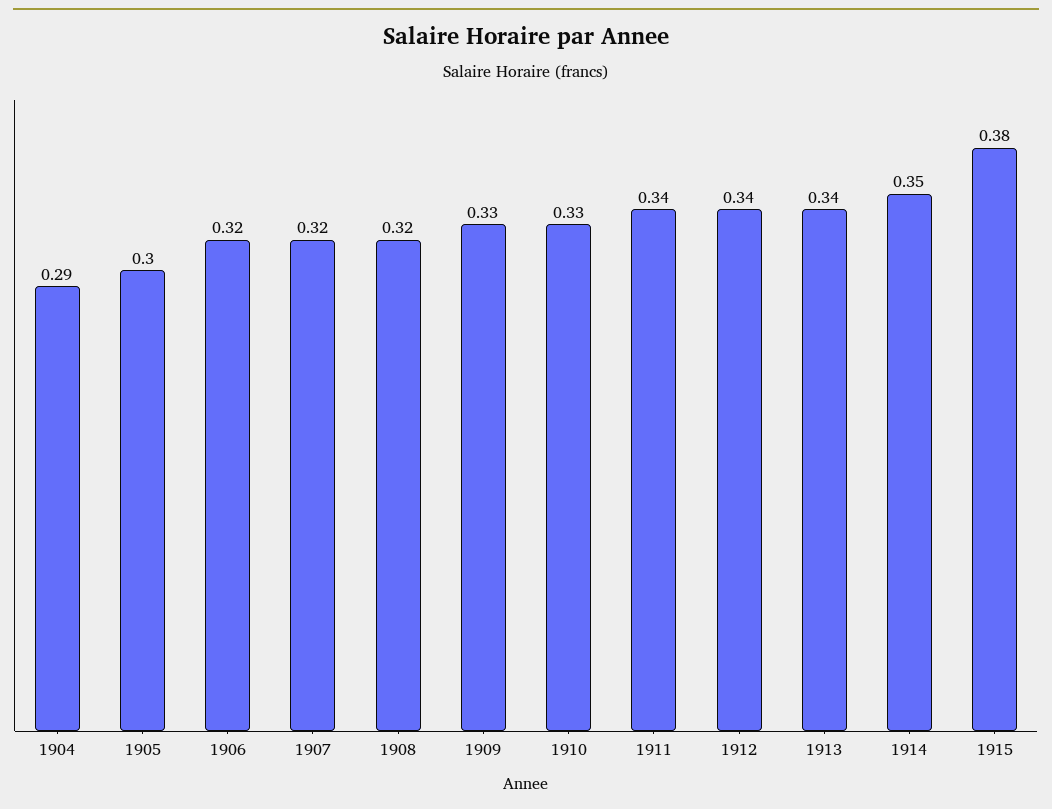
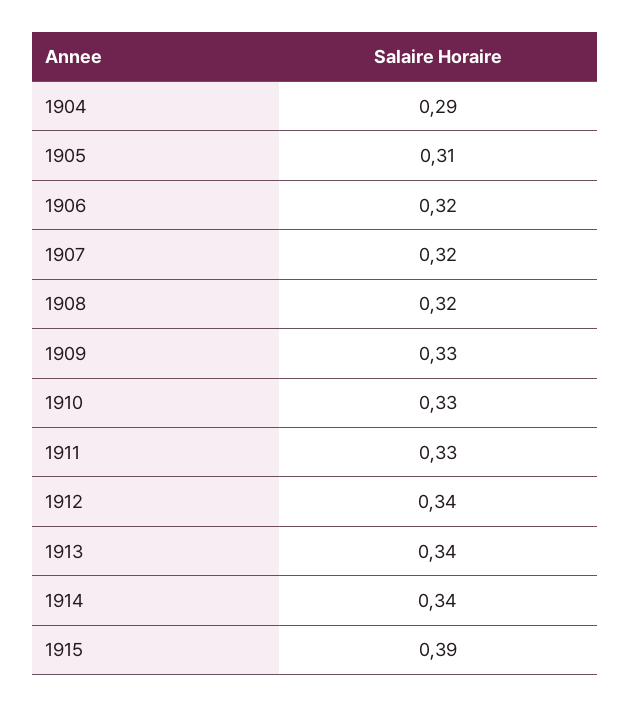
1905: 0.3 -> 0.31
1911: 0.34 -> 0.33
1914: 0.35 -> 0.34
1915: 0.38 -> 0.39

